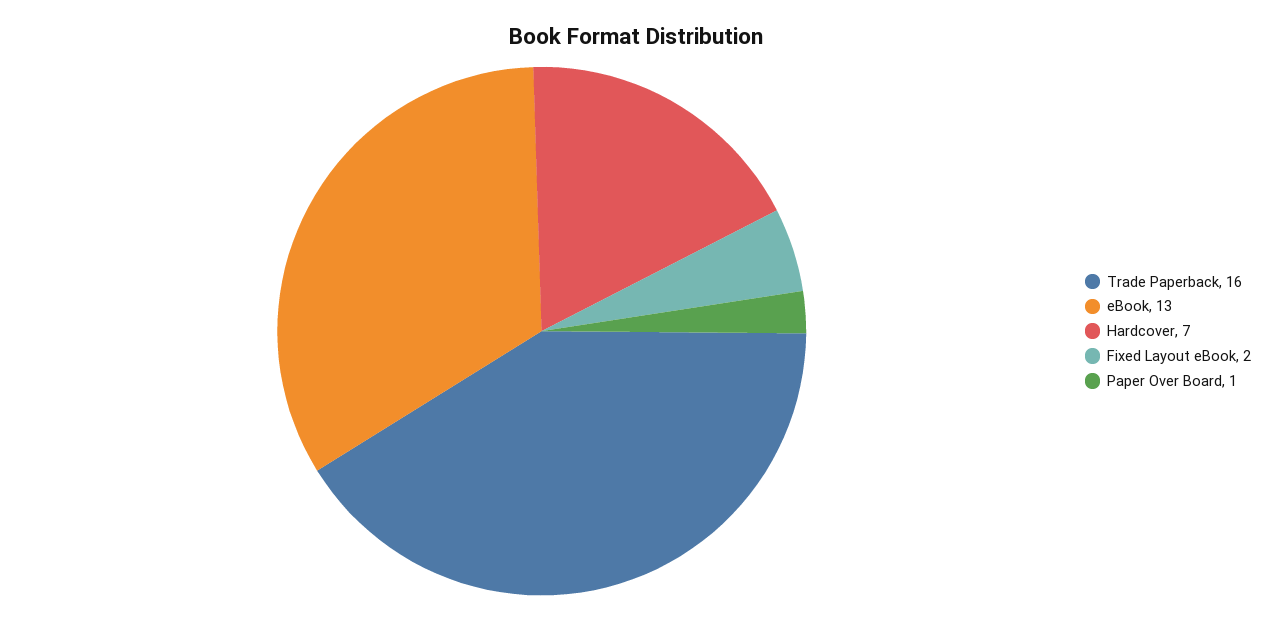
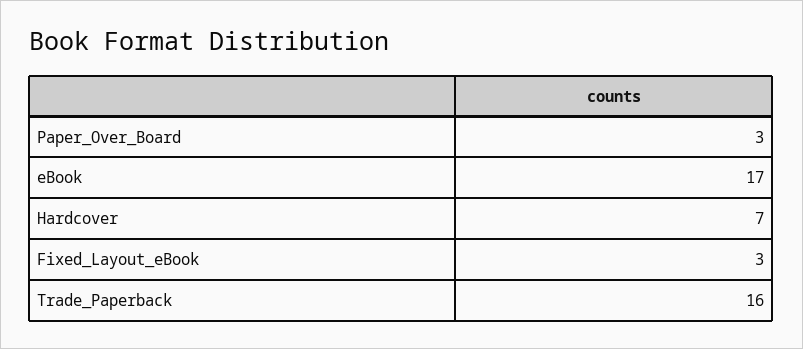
eBook: 13 -> 17
Fixed Layout eBook: 2 -> 3
Paper Over Board: 1 -> 3

